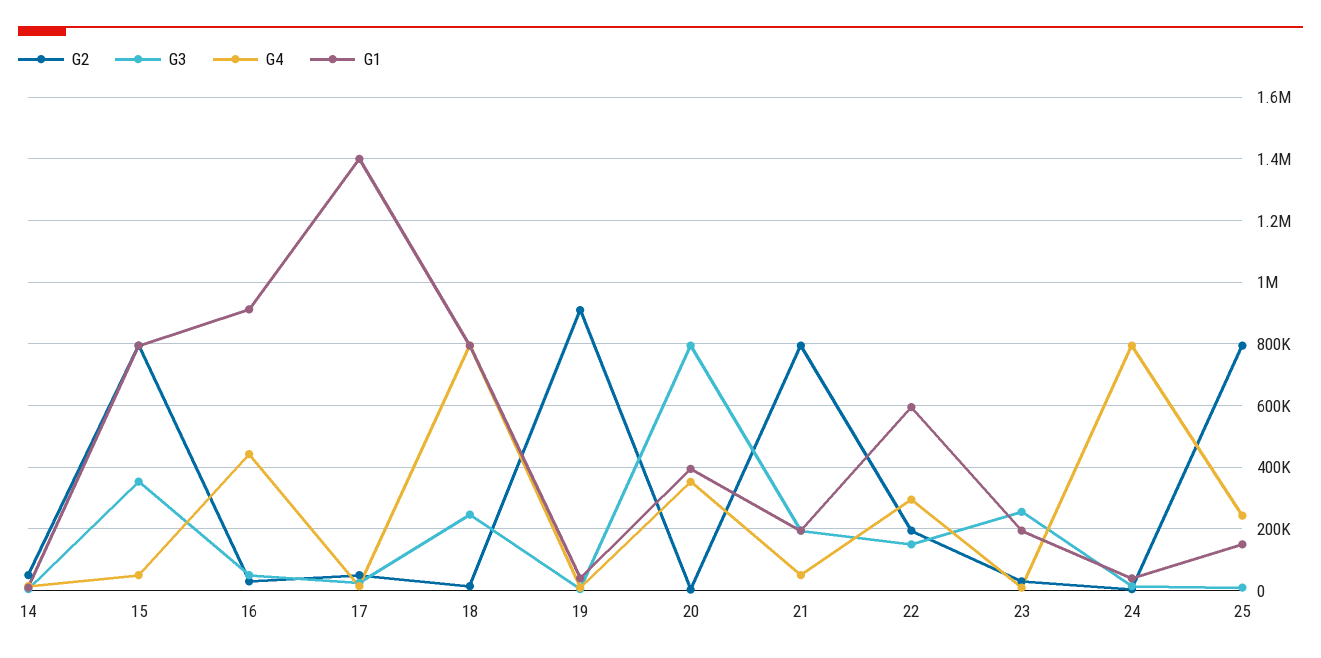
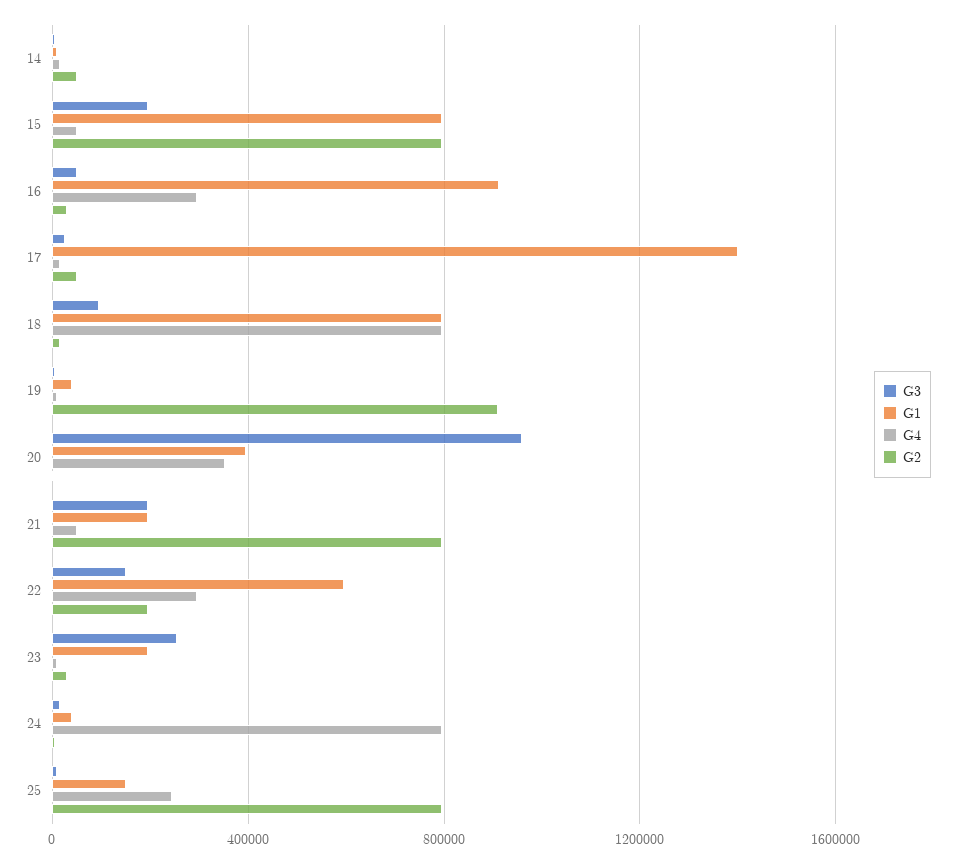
G3, 15: 360000 -> 200000
G4, 16: 440000 -> 300000
G3, 18: 240000 -> 100000
G3, 20: 800000 -> 950000

